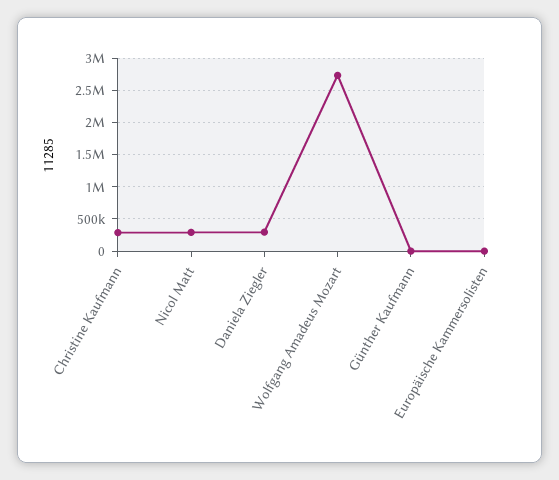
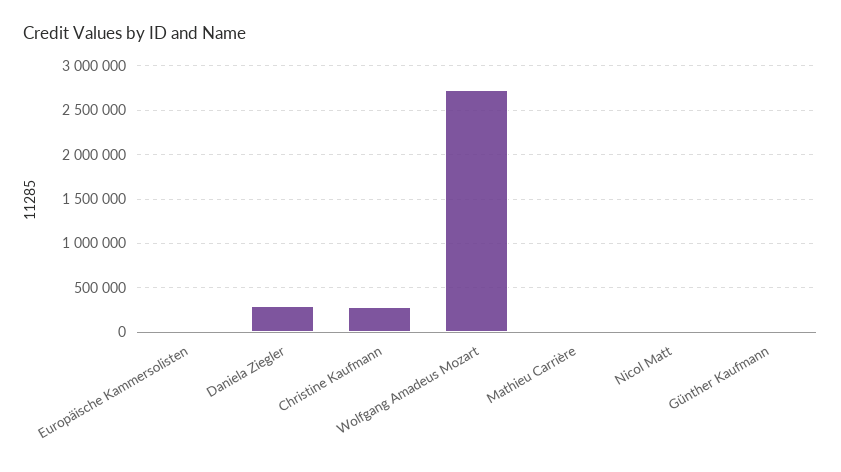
Nicol Matt: 300000 -> 0
Mathieu Carrière: none -> 0

